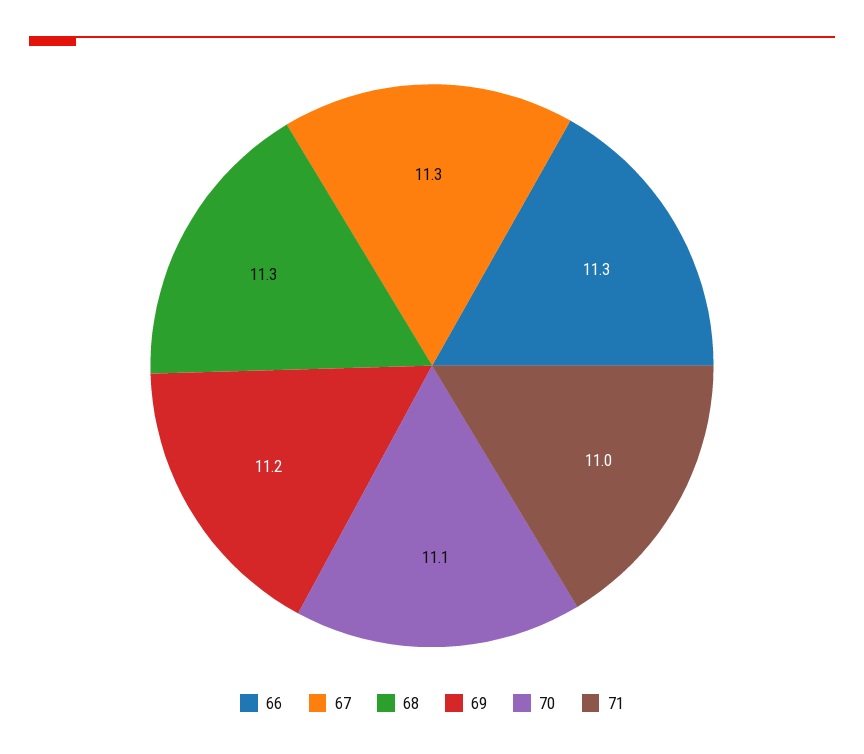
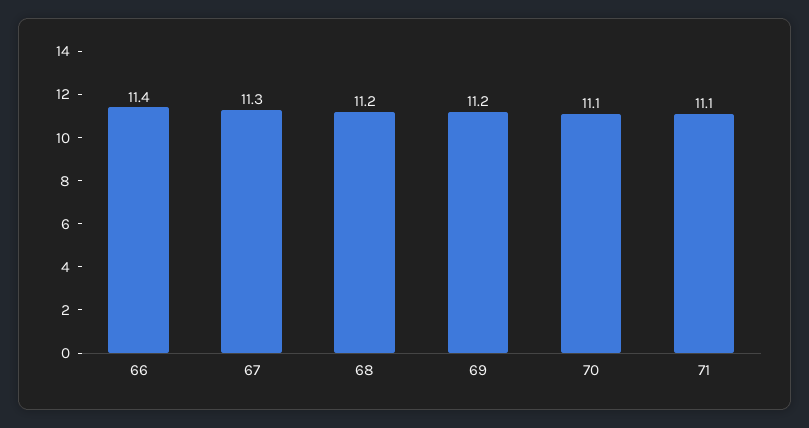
66: 11.3 -> 11.4
68: 11.3 -> 11.2
71: 11 -> 11.1

